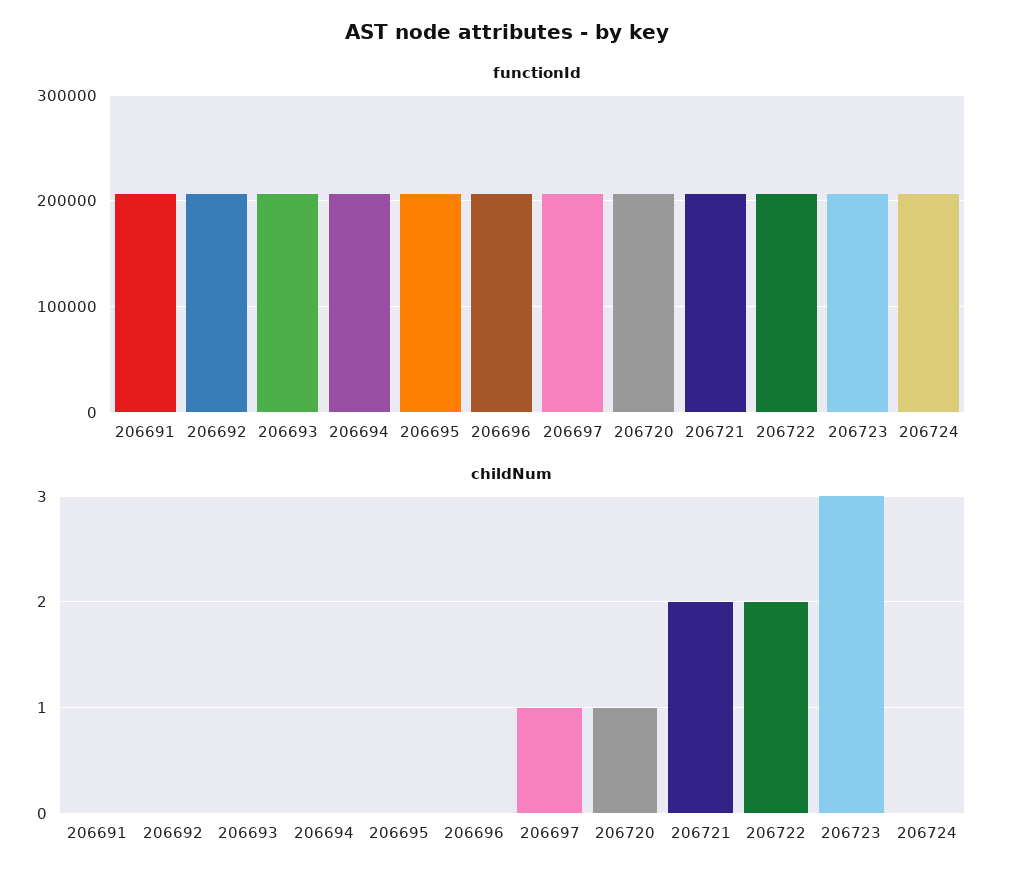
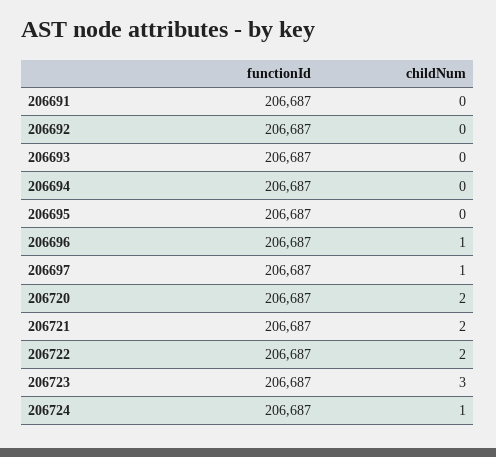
childNum, 206696: 0 -> 1
childNum, 206720: 1 -> 2
childNum, 206724: 0 -> 1

